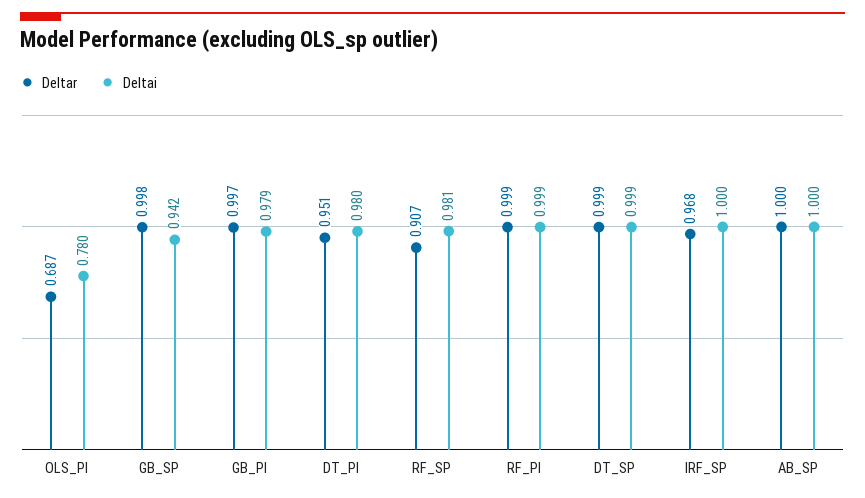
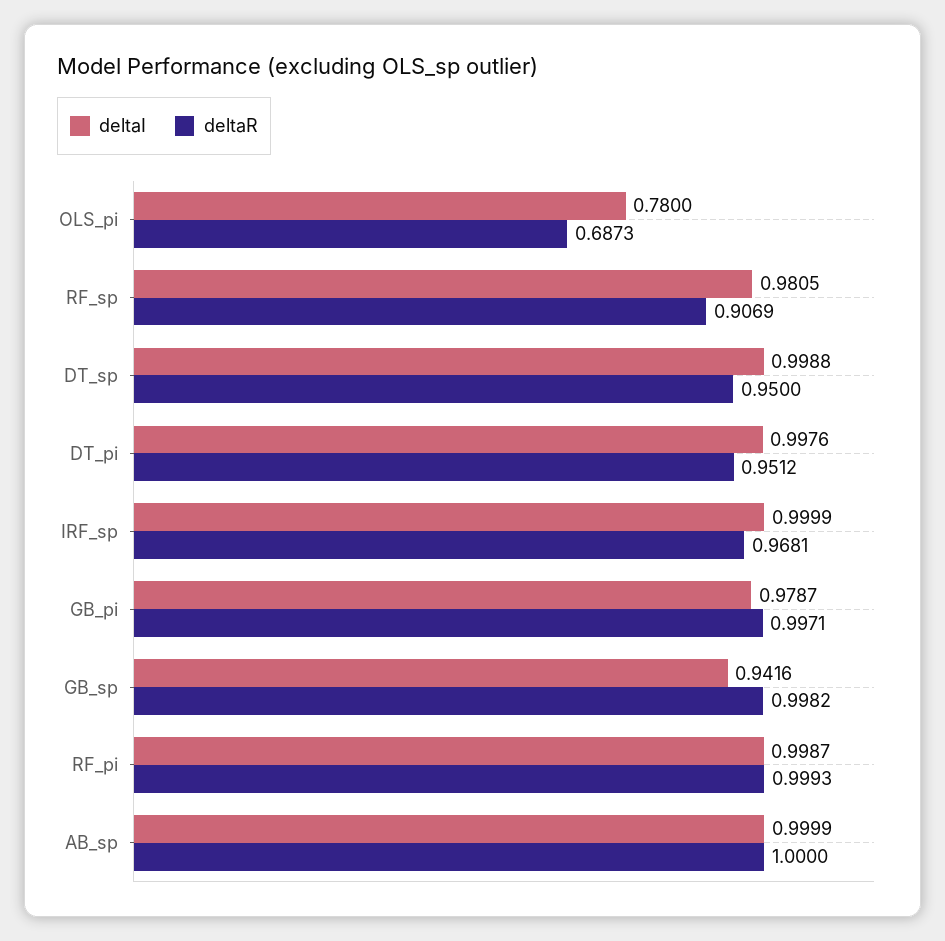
Deltai, DT_PI: 0.98 -> 0.9976
Deltar, DT_SP: 0.999 -> 0.95

